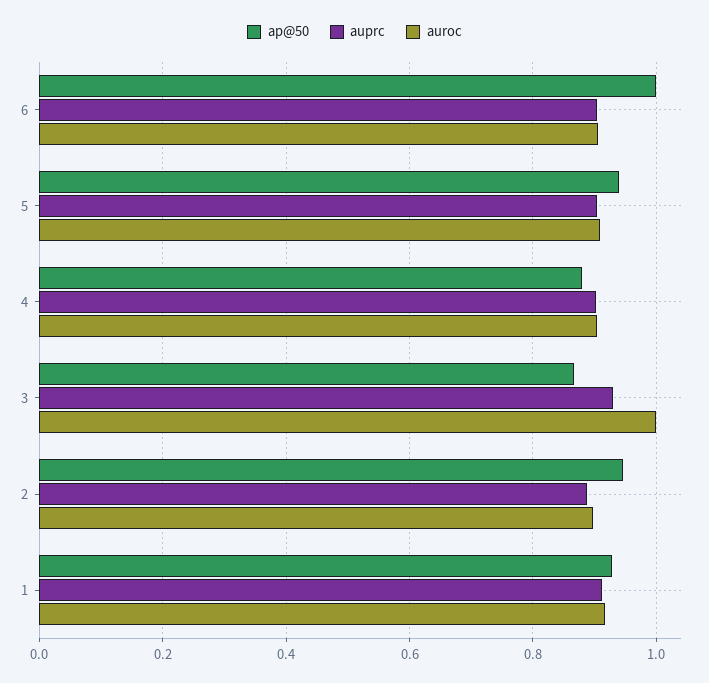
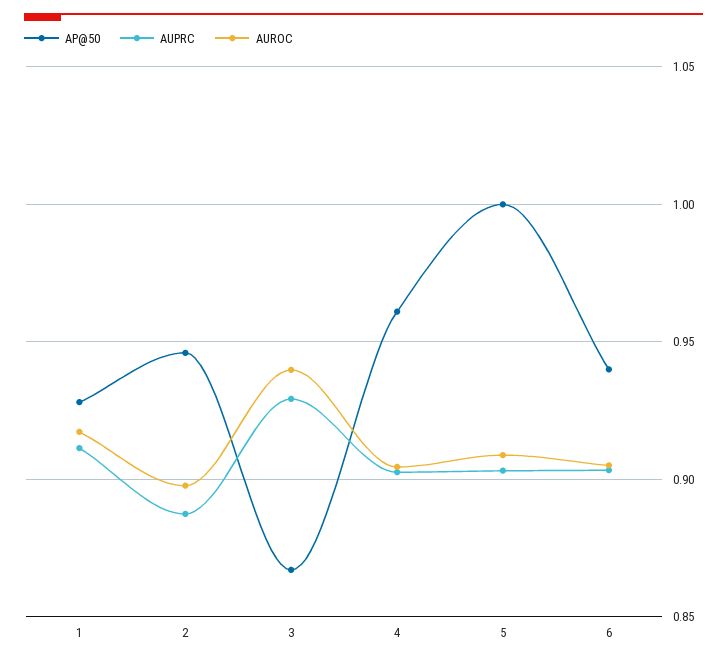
ap@50, 6: 1 -> 0.94
ap@50, 5: 0.94 -> 1
ap@50, 4: 0.88 -> 0.96
auroc, 3: 1 -> 0.94

